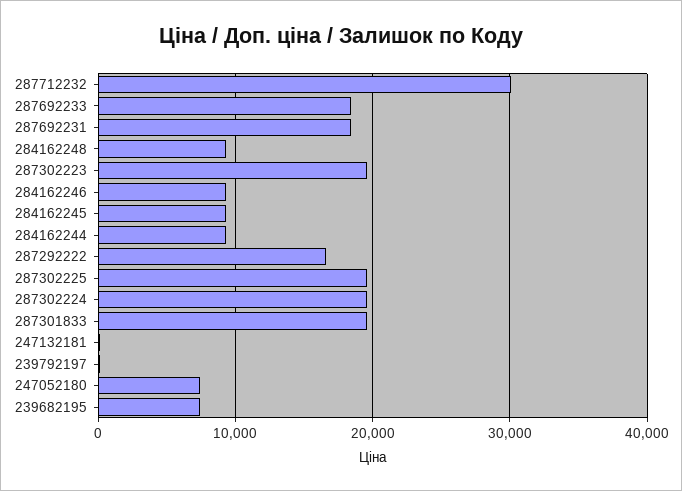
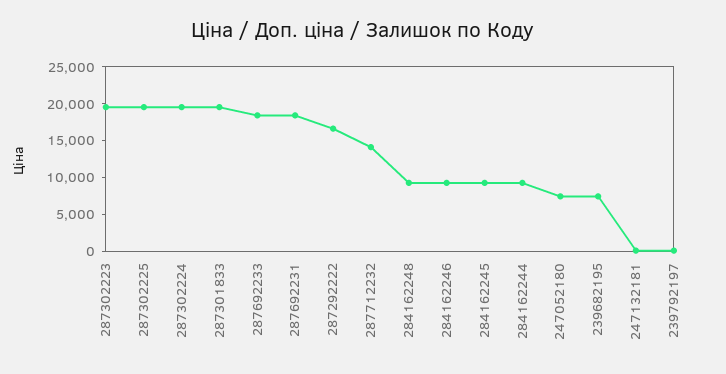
287712232: 30000 -> 15000

